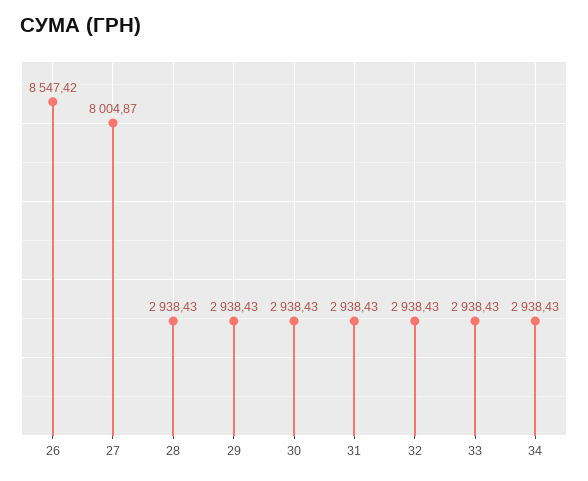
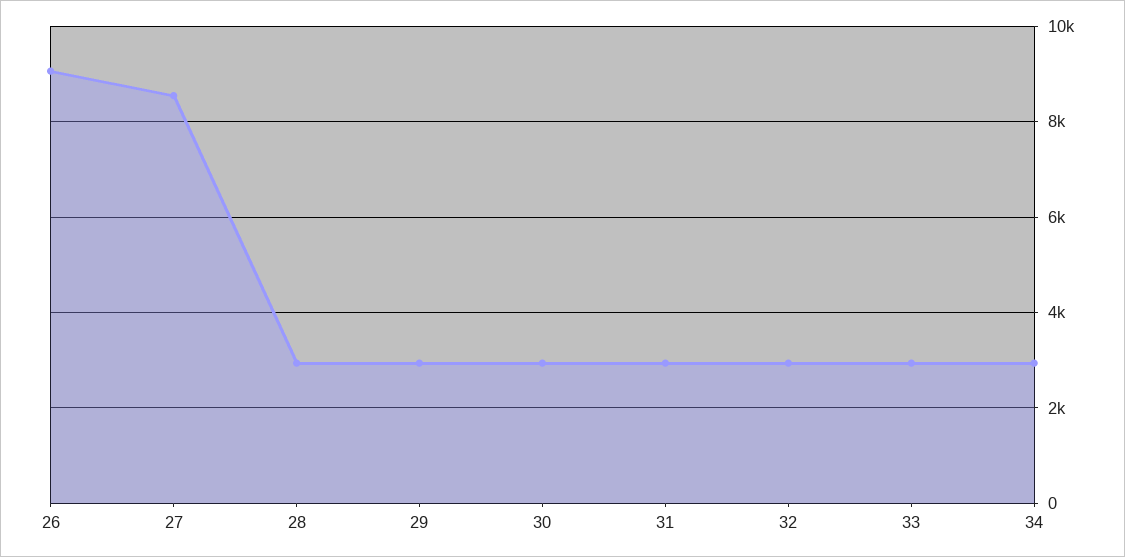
26: 8547.42 -> 9000
27: 8004.87 -> 8600

